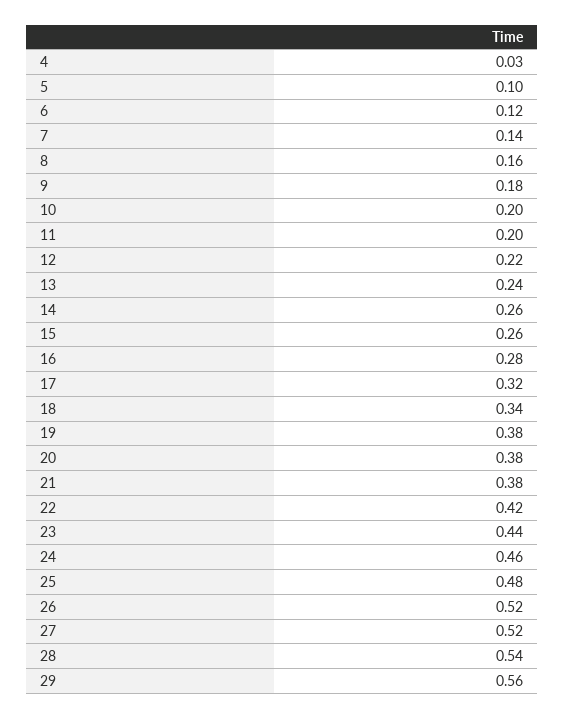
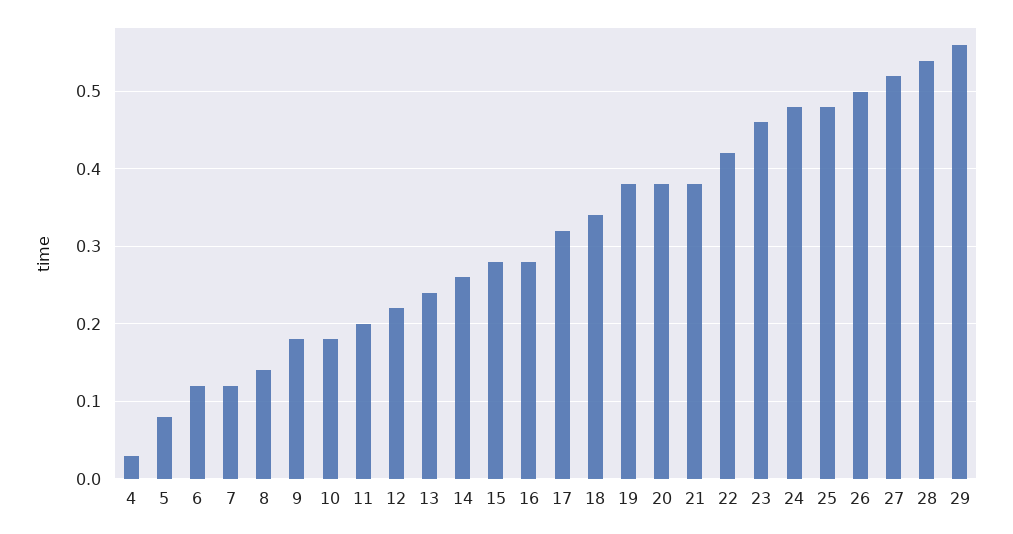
5: 0.1 -> 0.08
7: 0.14 -> 0.12
8: 0.16 -> 0.14
10: 0.2 -> 0.18
15: 0.26 -> 0.28
23: 0.44 -> 0.46
24: 0.46 -> 0.48
26: 0.52 -> 0.5

